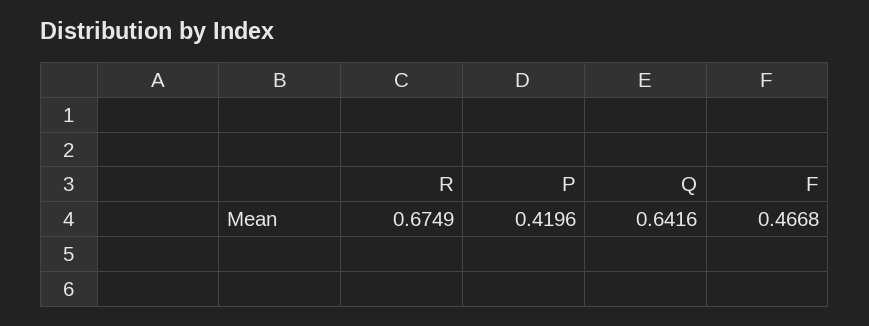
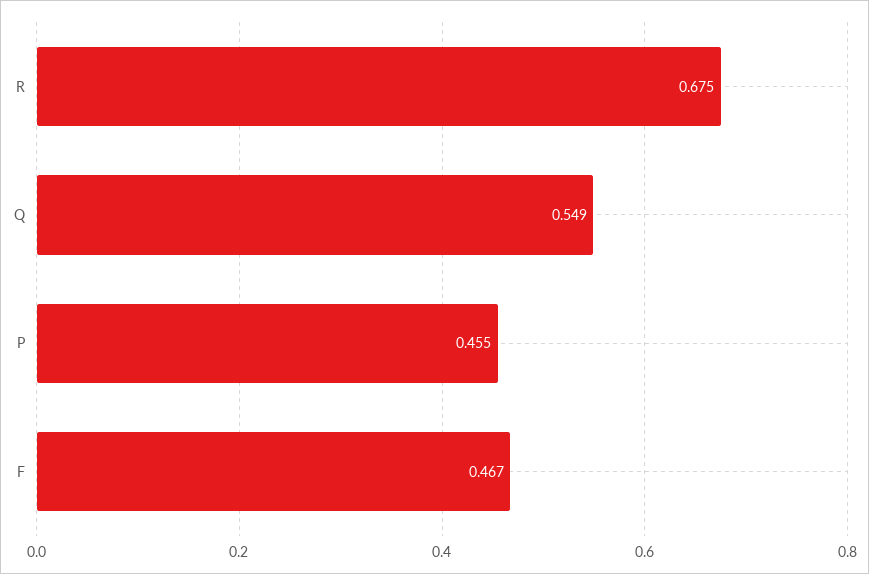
P: 0.4196 -> 0.455
Q: 0.6416 -> 0.549

